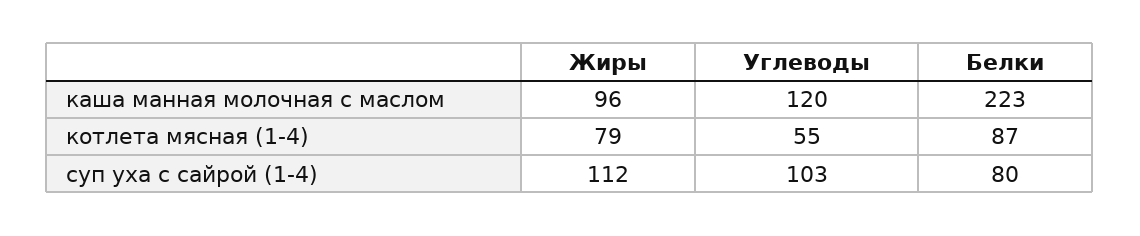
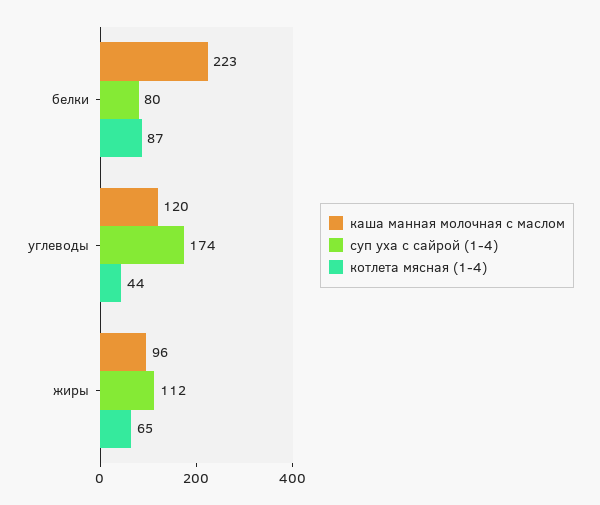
котлета мясная (1-4), Жиры: 79 -> 65
котлета мясная (1-4), Углеводы: 55 -> 44
суп уха с сайрой (1-4), Углеводы: 103 -> 174

